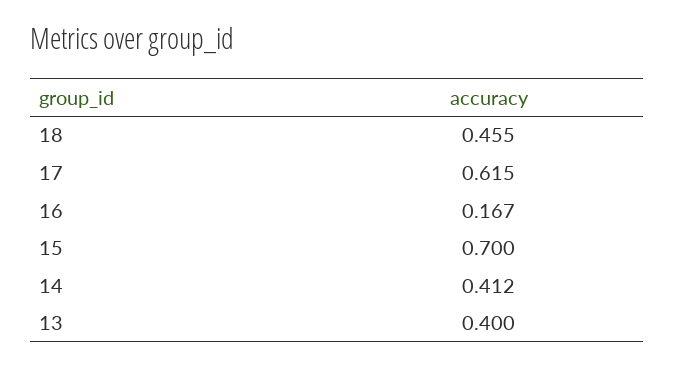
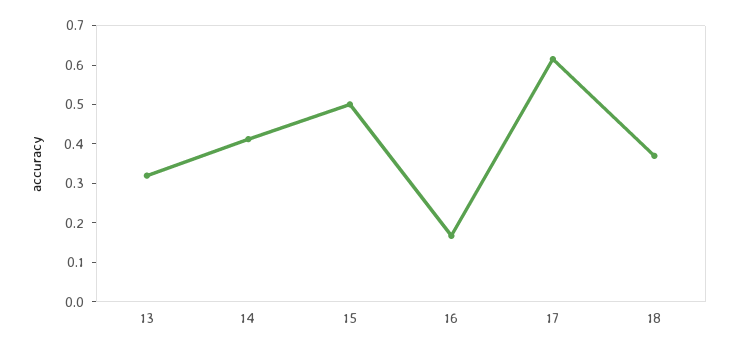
18: 0.455 -> 0.375
15: 0.7 -> 0.5
13: 0.4 -> 0.325

